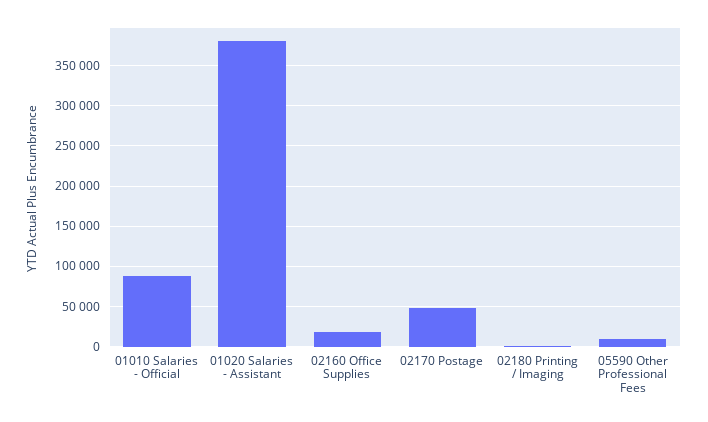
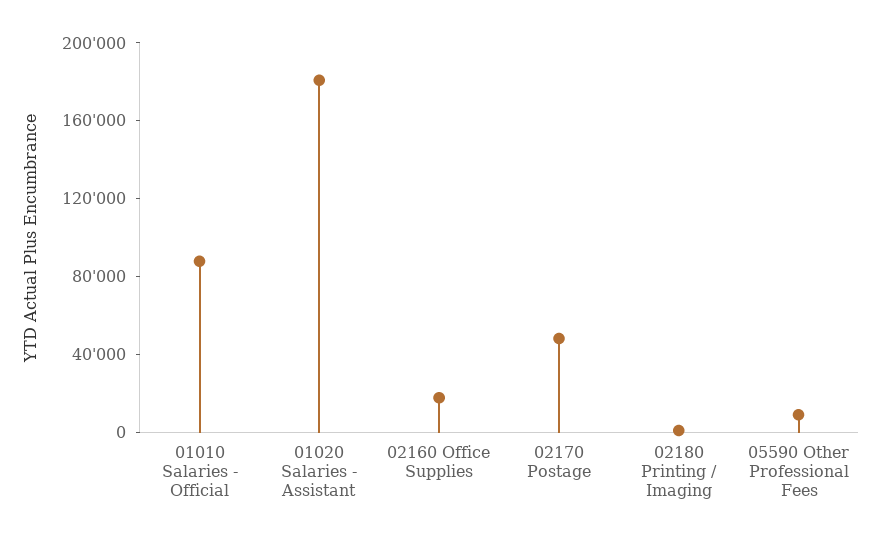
01020 Salaries - Assistant: 380000 -> 180000

